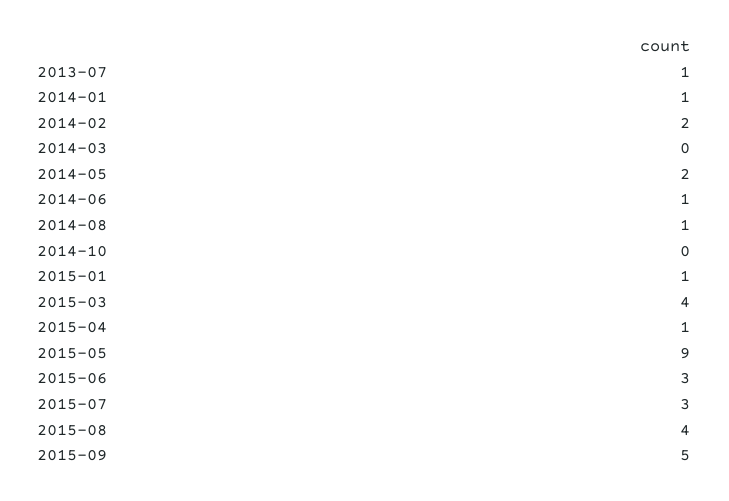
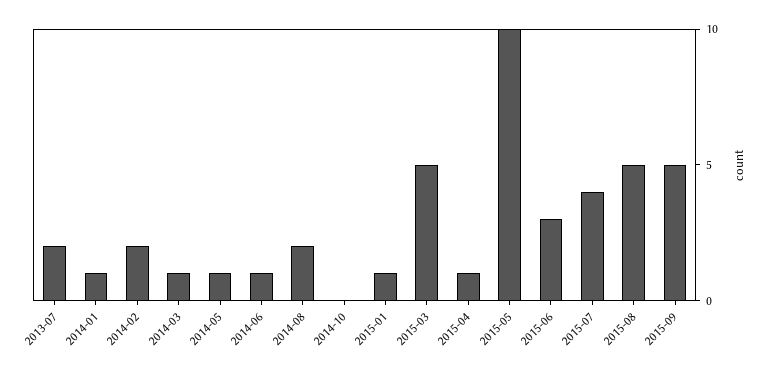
2013-07: 1 -> 2
2014-03: 0 -> 1
2014-05: 2 -> 1
2014-08: 1 -> 2
2015-03: 4 -> 5
2015-05: 9 -> 10
2015-07: 3 -> 4
2015-08: 4 -> 5

